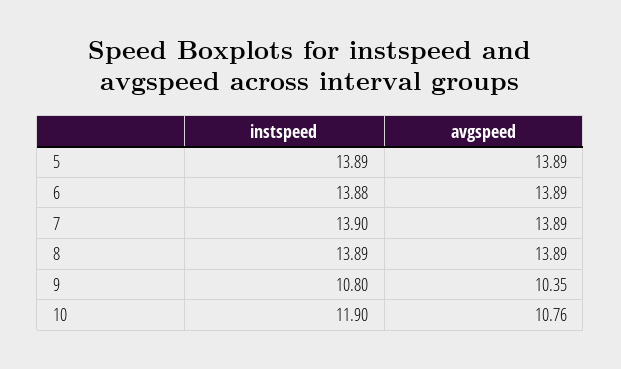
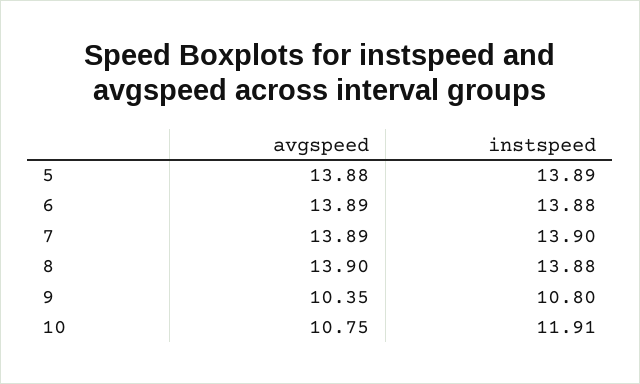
avgspeed, 5: 13.89 -> 13.88
instspeed, 8: 13.89 -> 13.88
avgspeed, 8: 13.89 -> 13.9
instspeed, 10: 11.9 -> 11.91
avgspeed, 10: 10.76 -> 10.75

